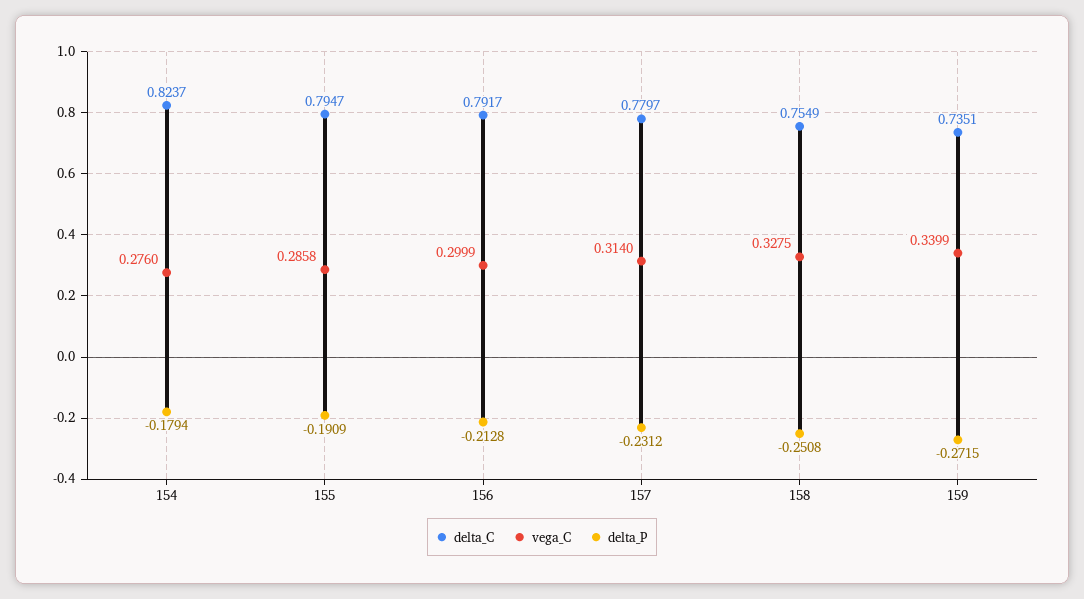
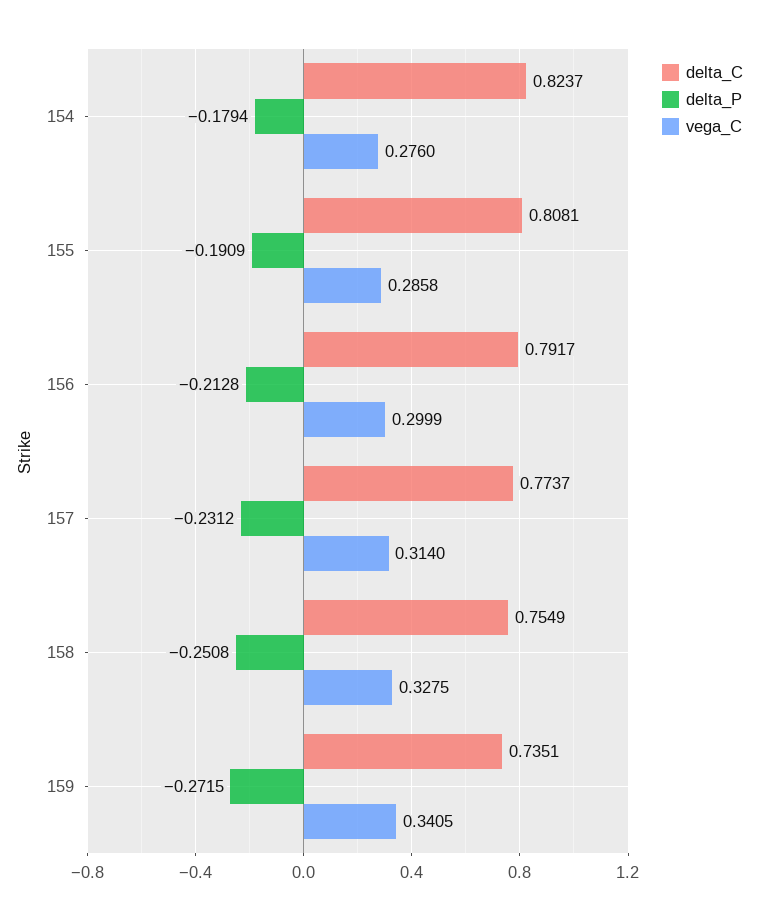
delta_C, 155: 0.7947 -> 0.8081
delta_C, 157: 0.7797 -> 0.7737
vega_C, 159: 0.3399 -> 0.3405

